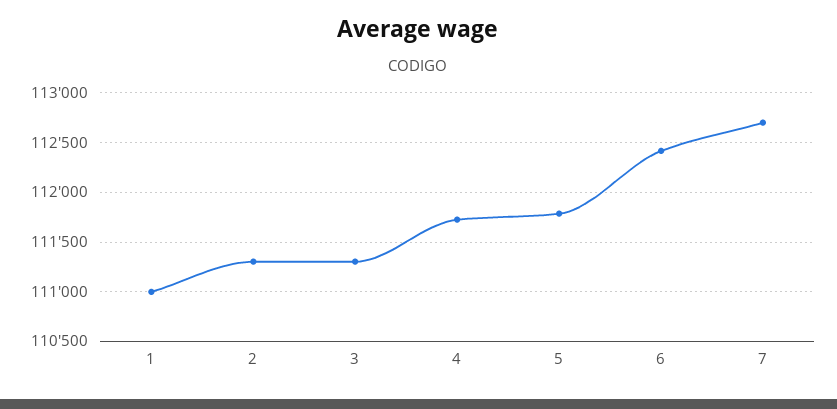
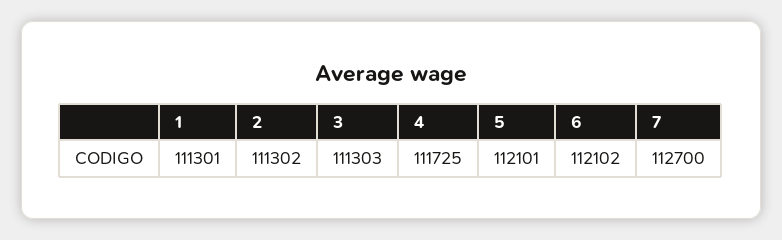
1: 111000 -> 111301
5: 111800 -> 112101
6: 112400 -> 112102

